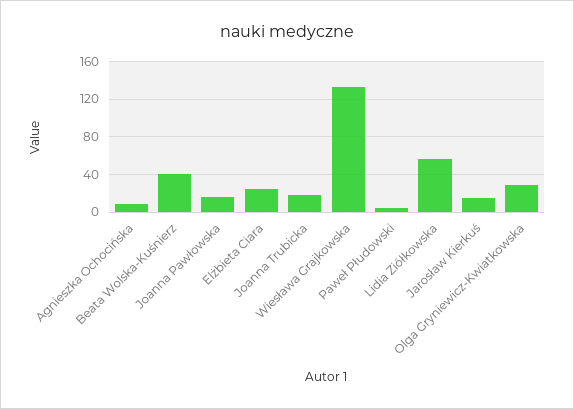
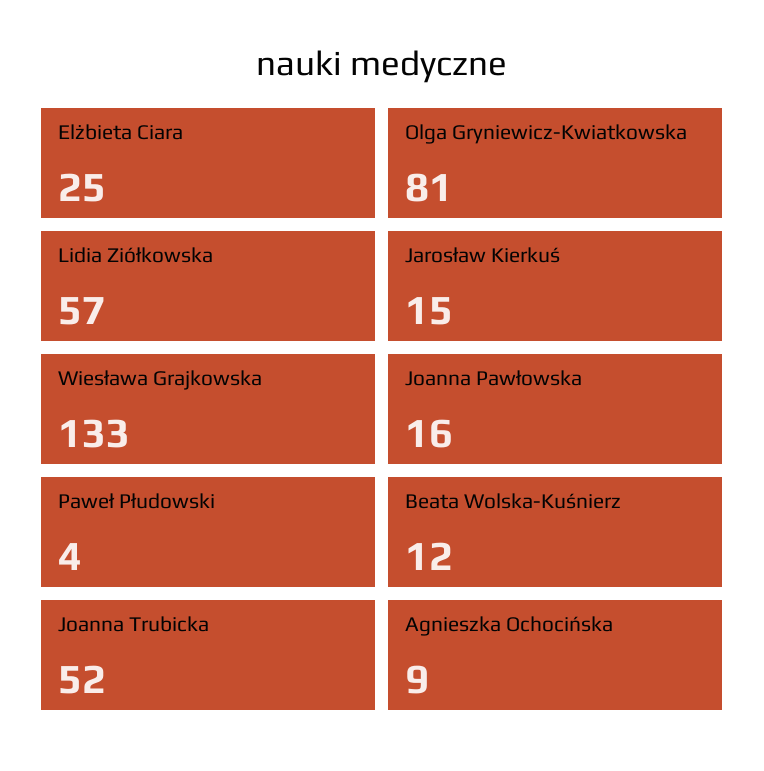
Beata Wolska-Kuśnierz: 40 -> 12
Joanna Trubicka: 20 -> 52
Olga Gryniewicz-Kwiatkowska: 30 -> 81

